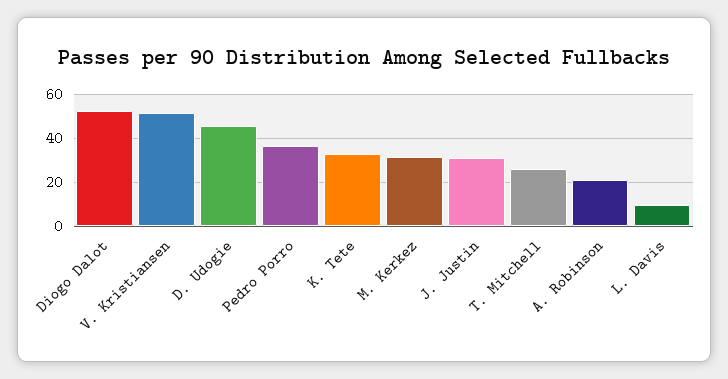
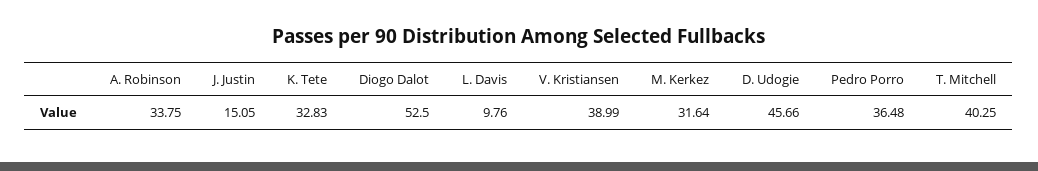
V. Kristiansen: 50 -> 38.99
J. Justin: 30 -> 15.05
T. Mitchell: 25 -> 40.25
A. Robinson: 20 -> 33.75

